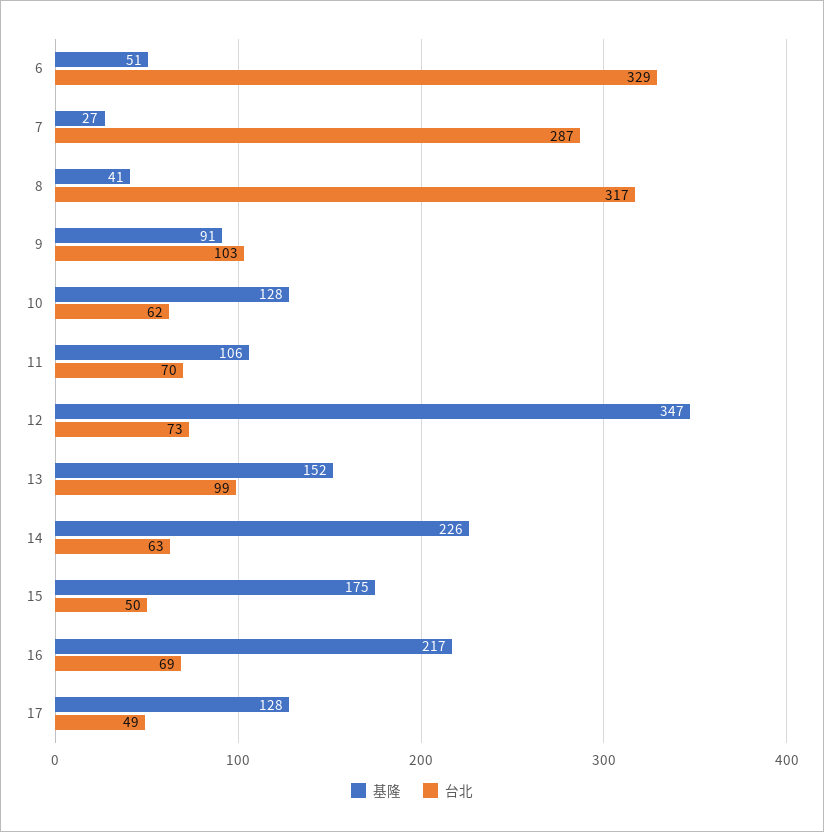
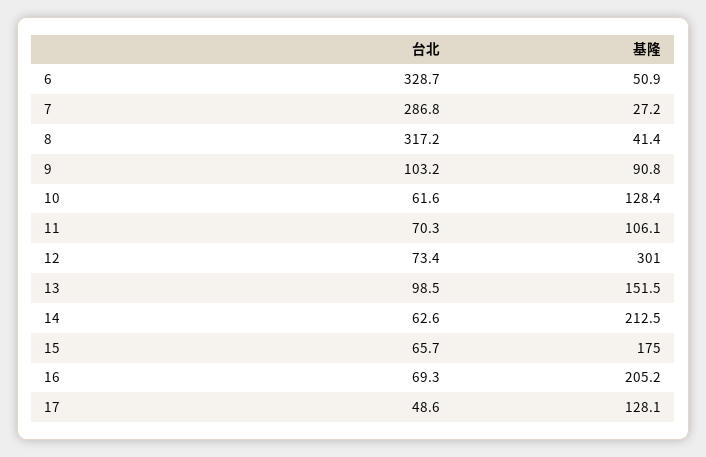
基隆, 12: 347 -> 301
基隆, 14: 226 -> 212.5
台北, 15: 50 -> 65.7
基隆, 16: 217 -> 205.2

